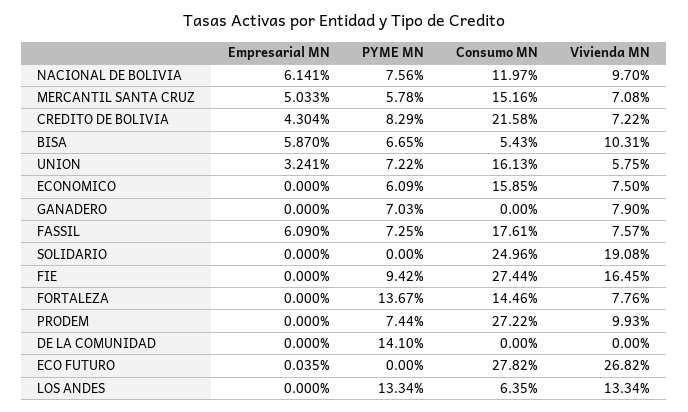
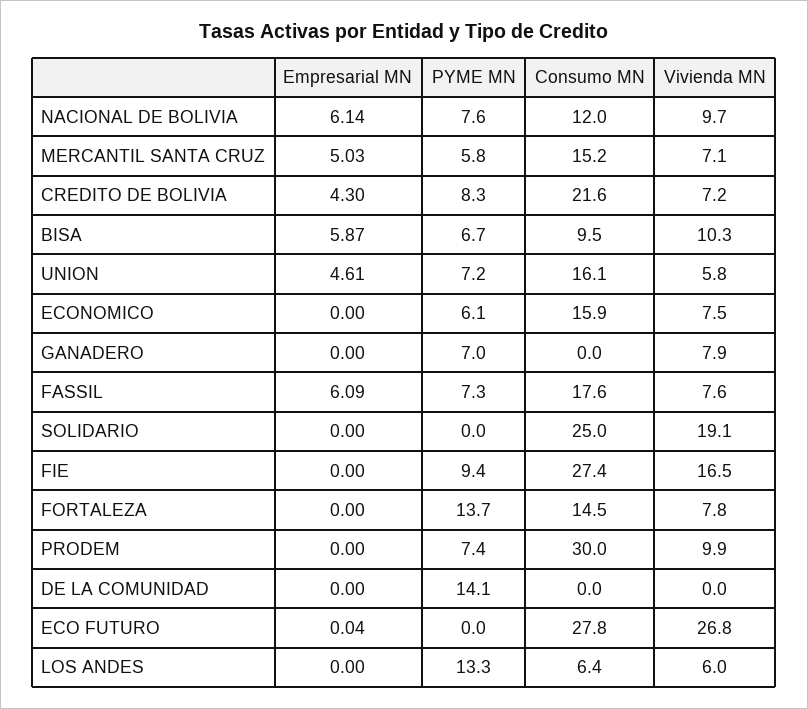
Consumo MN, BISA: 5.43 -> 9.5
Empresarial MN, UNION: 3.241 -> 4.61
Consumo MN, PRODEM: 27.22 -> 30
Vivienda MN, LOS ANDES: 13.34 -> 6

